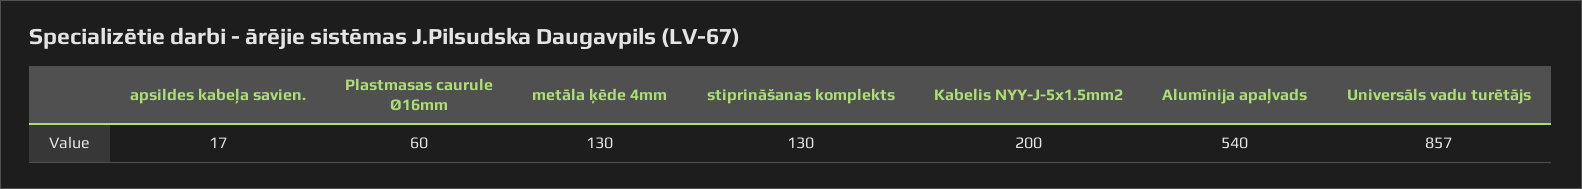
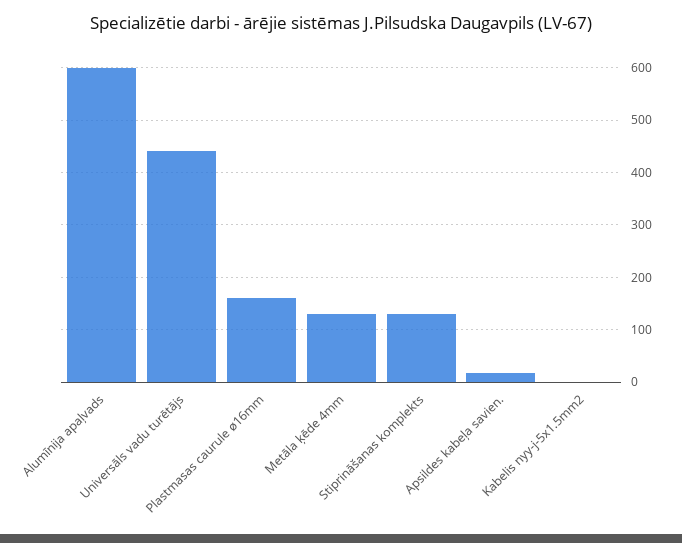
Plastmasas caurule Ø16mm: 60 -> 160
Kabelis NYY-J-5x1.5mm2: 200 -> 0
Alumīnija apaļvads: 540 -> 600
Universāls vadu turētājs: 857 -> 440

